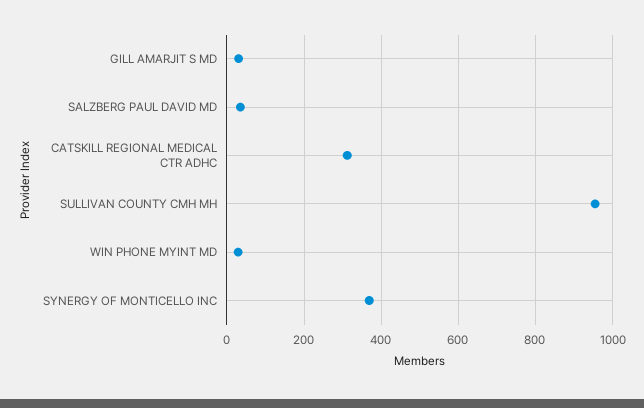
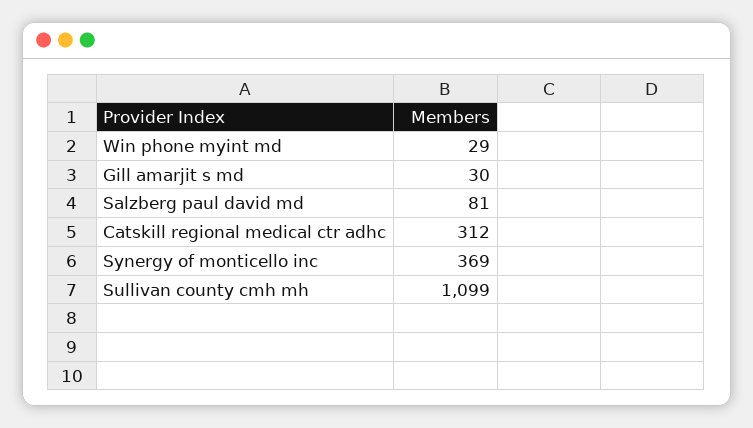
SALZBERG PAUL DAVID MD: 40 -> 81
SULLIVAN COUNTY CMH MH: 960 -> 1099

